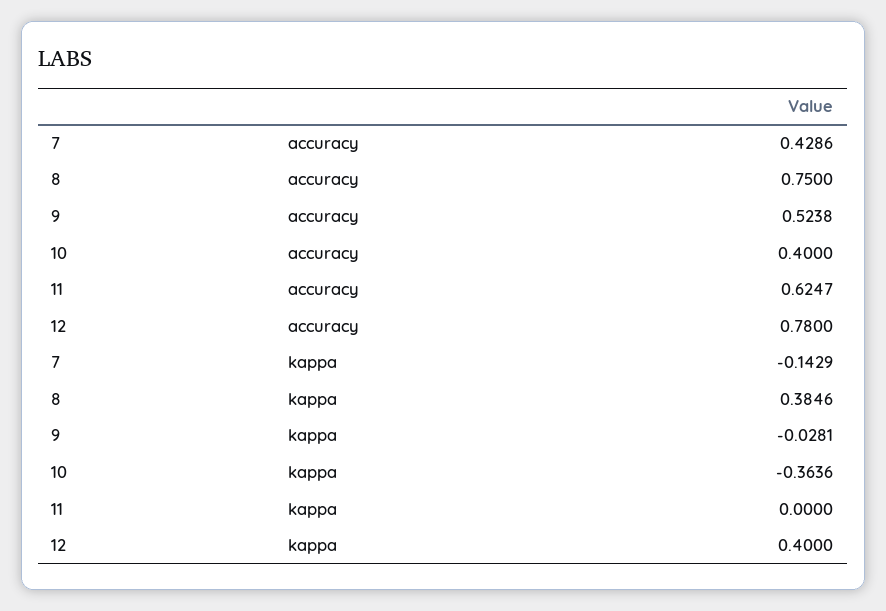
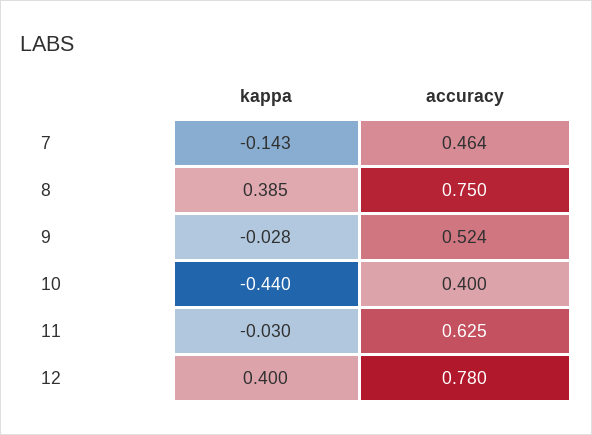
7, accuracy: 0.4286 -> 0.464
10, kappa: -0.3636 -> -0.44
11, kappa: 0 -> -0.03

